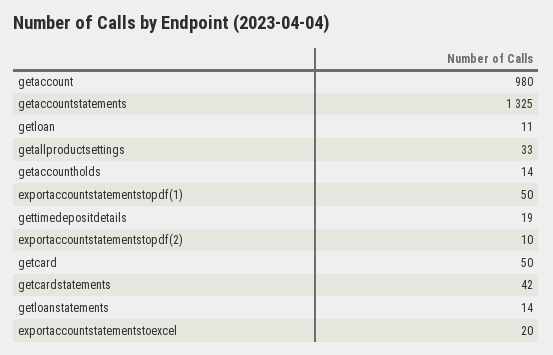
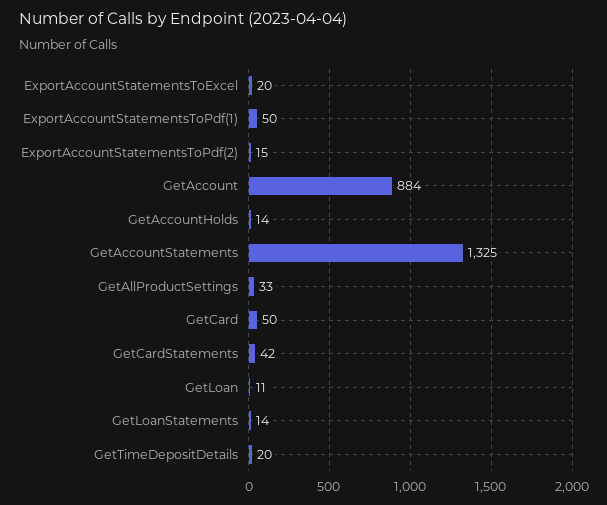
getaccount: 980 -> 884
gettimedepositdetails: 19 -> 20
exportaccountstatementstopdf(2): 10 -> 15

